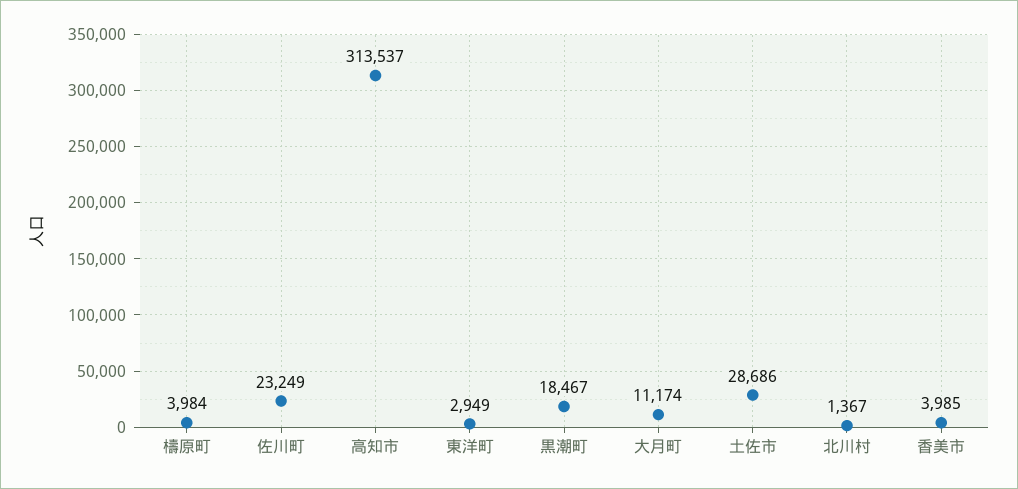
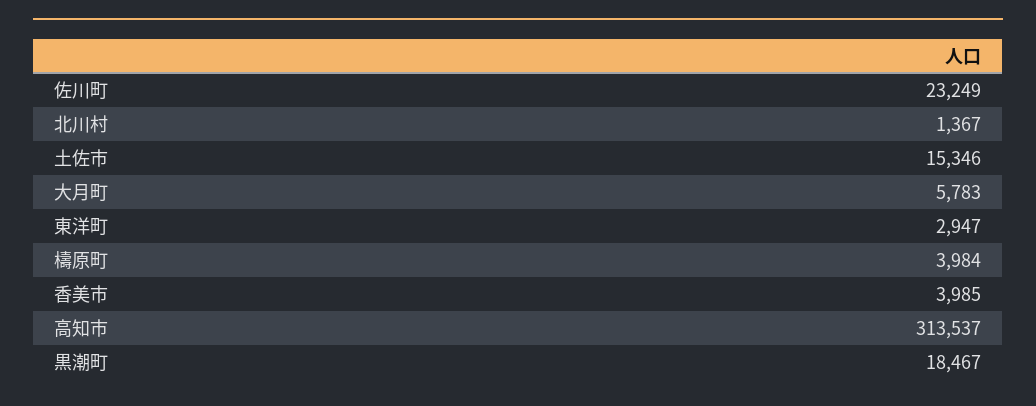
東洋町: 2949 -> 2947
大月町: 11174 -> 5783
土佐市: 28686 -> 15346

